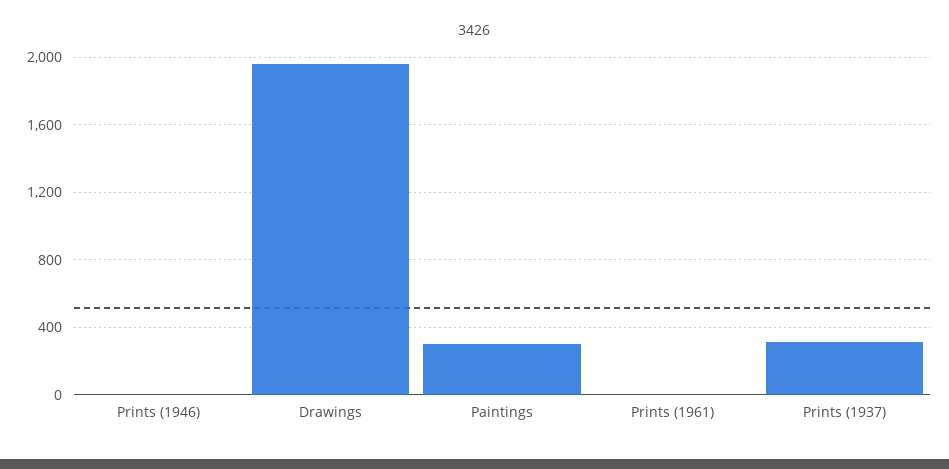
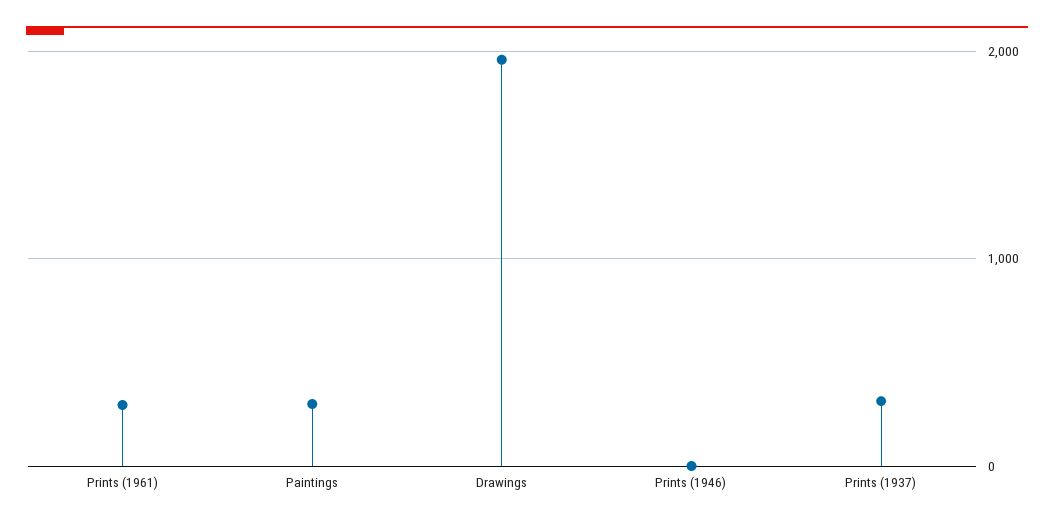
Prints (1961): 0 -> 300

